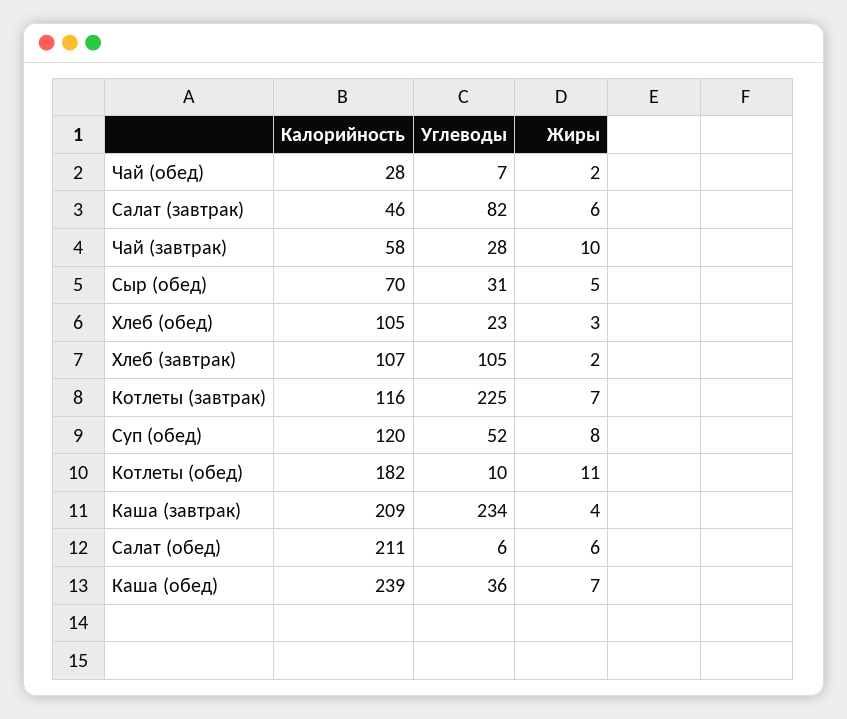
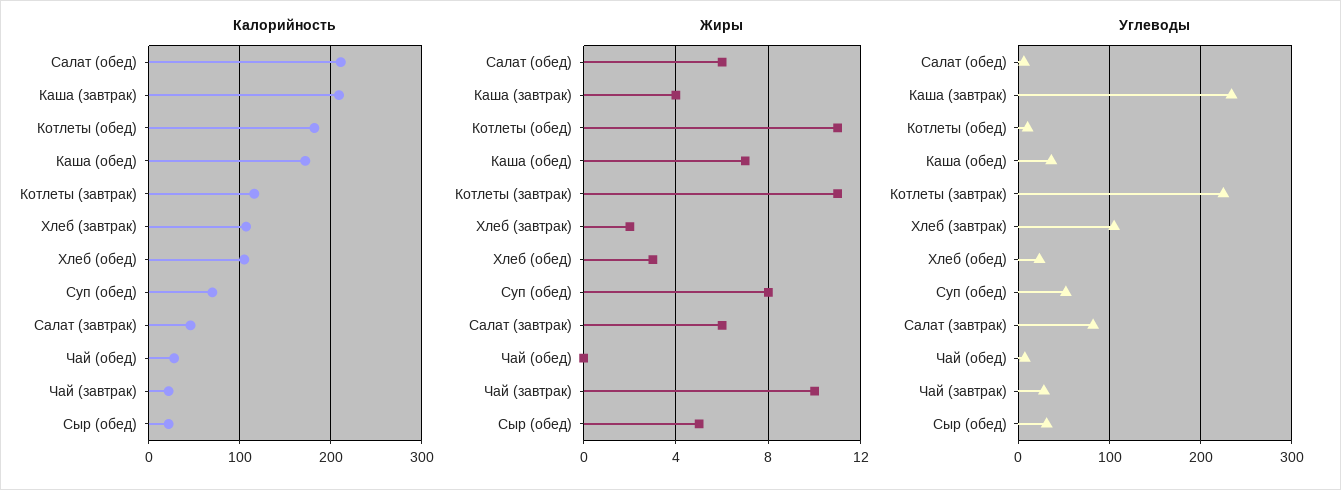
Жиры, Чай (обед): 2 -> 0
Калорийность, Чай (завтрак): 58 -> 20
Калорийность, Сыр (обед): 70 -> 20
Жиры, Котлеты (завтрак): 7 -> 11
Калорийность, Суп (обед): 120 -> 70
Калорийность, Каша (обед): 239 -> 170

